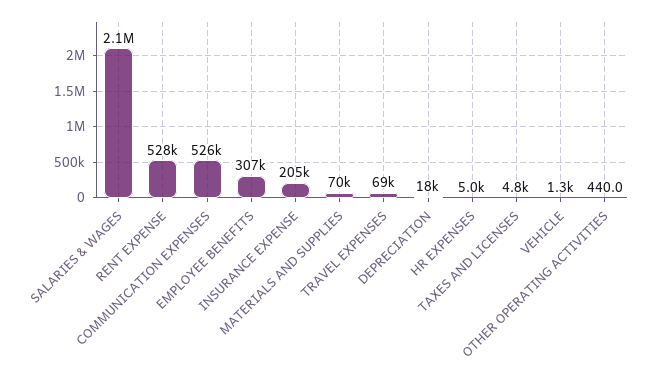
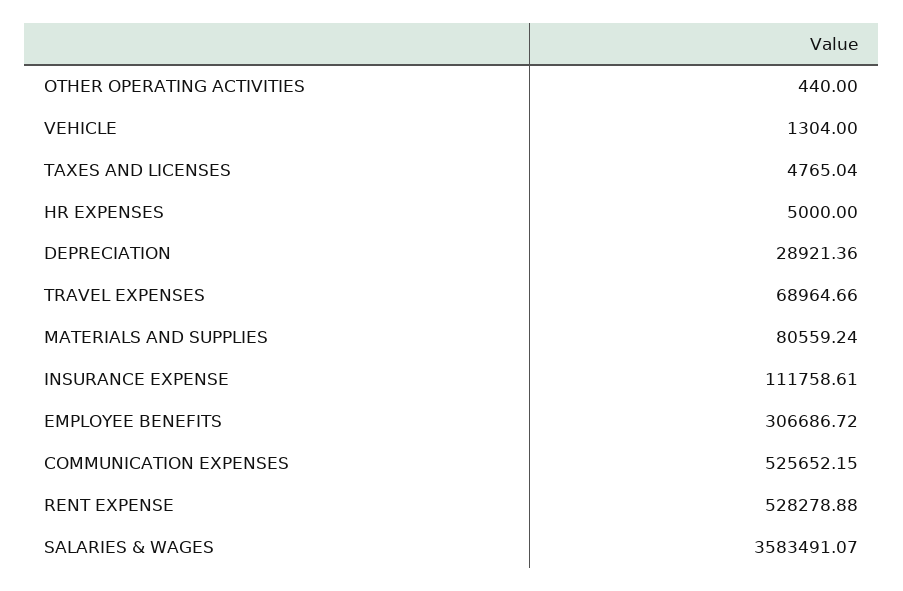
SALARIES & WAGES: 2100000 -> 3583491.07
INSURANCE EXPENSE: 205000 -> 111758.61
MATERIALS AND SUPPLIES: 70000 -> 80559.24
DEPRECIATION: 18000 -> 28921.36

